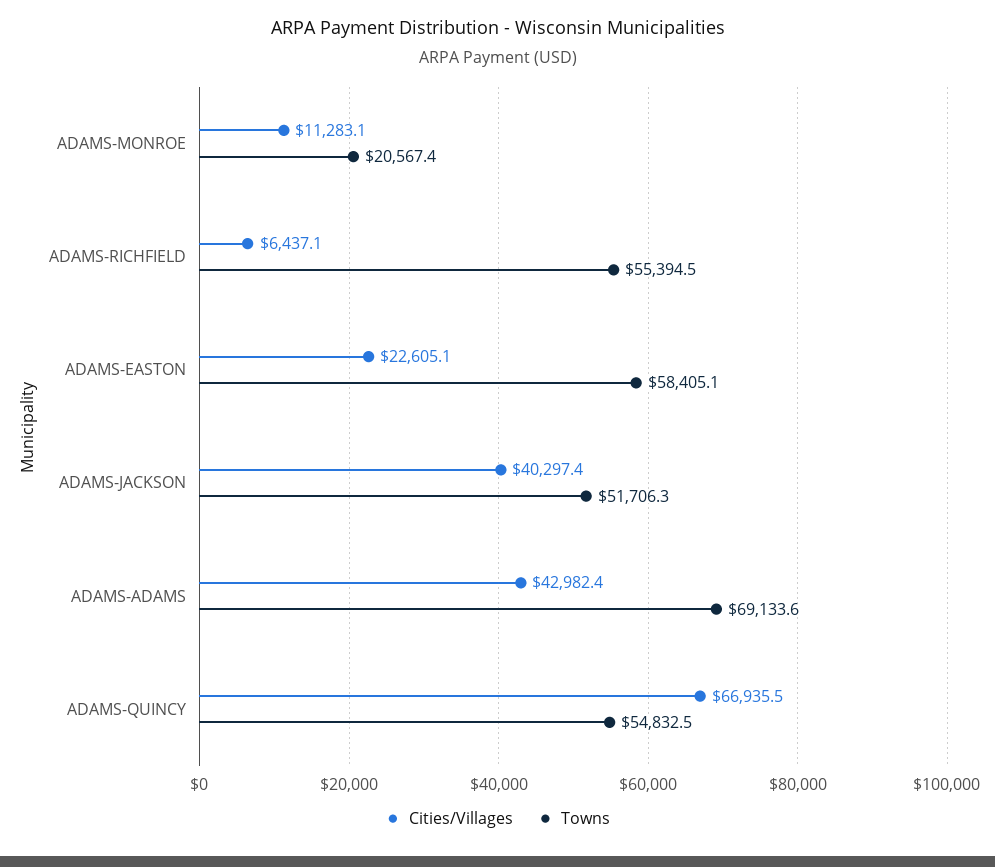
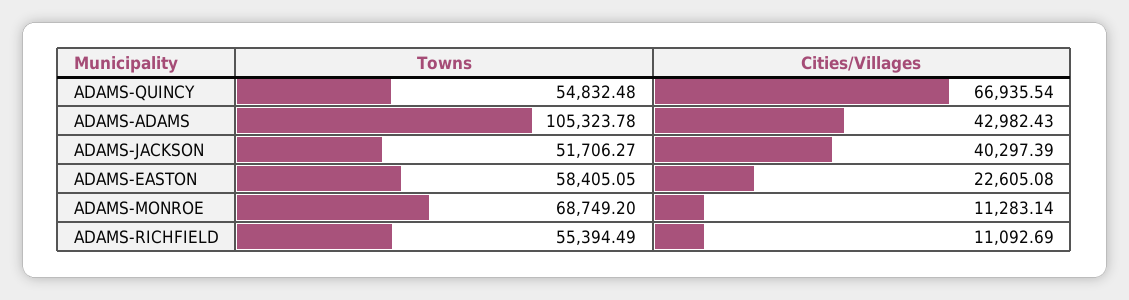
Towns, ADAMS-MONROE: 20567.4 -> 68749.2
Cities/Villages, ADAMS-RICHFIELD: 6437.1 -> 11092.69
Towns, ADAMS-ADAMS: 69133.6 -> 105323.78

